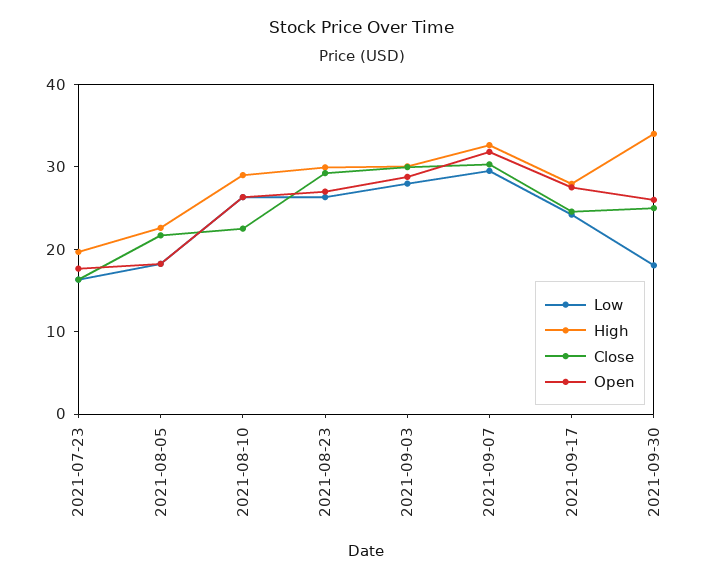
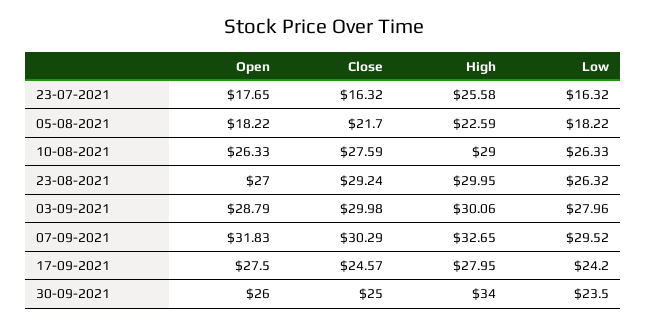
High, 2021-07-23: 20 -> 25.58
Close, 2021-08-10: 22 -> 27.59
Low, 2021-09-30: 18 -> 23.5

